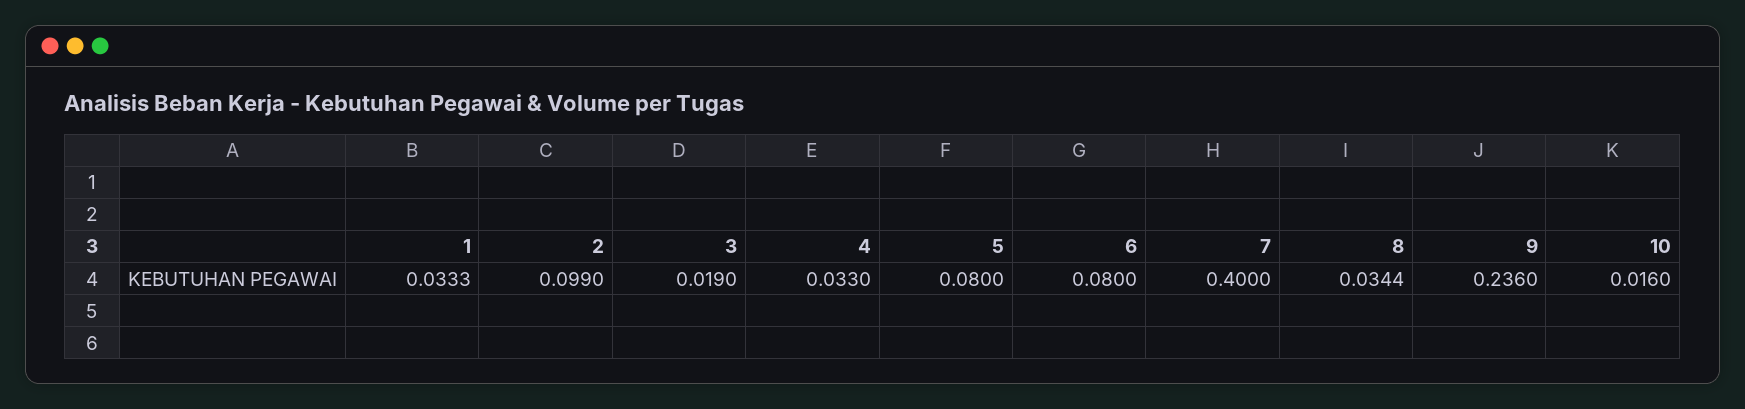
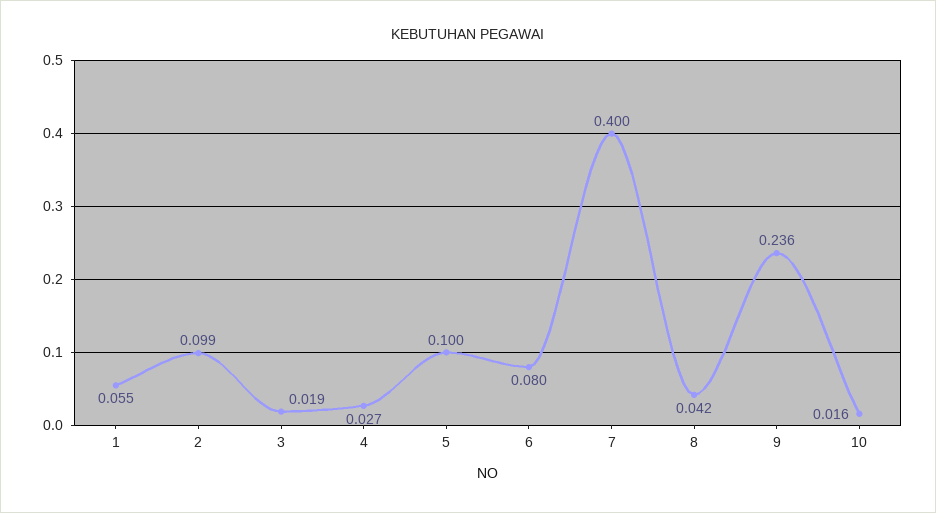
1: 0.0333 -> 0.055
4: 0.033 -> 0.027
5: 0.08 -> 0.1
8: 0.0344 -> 0.042

